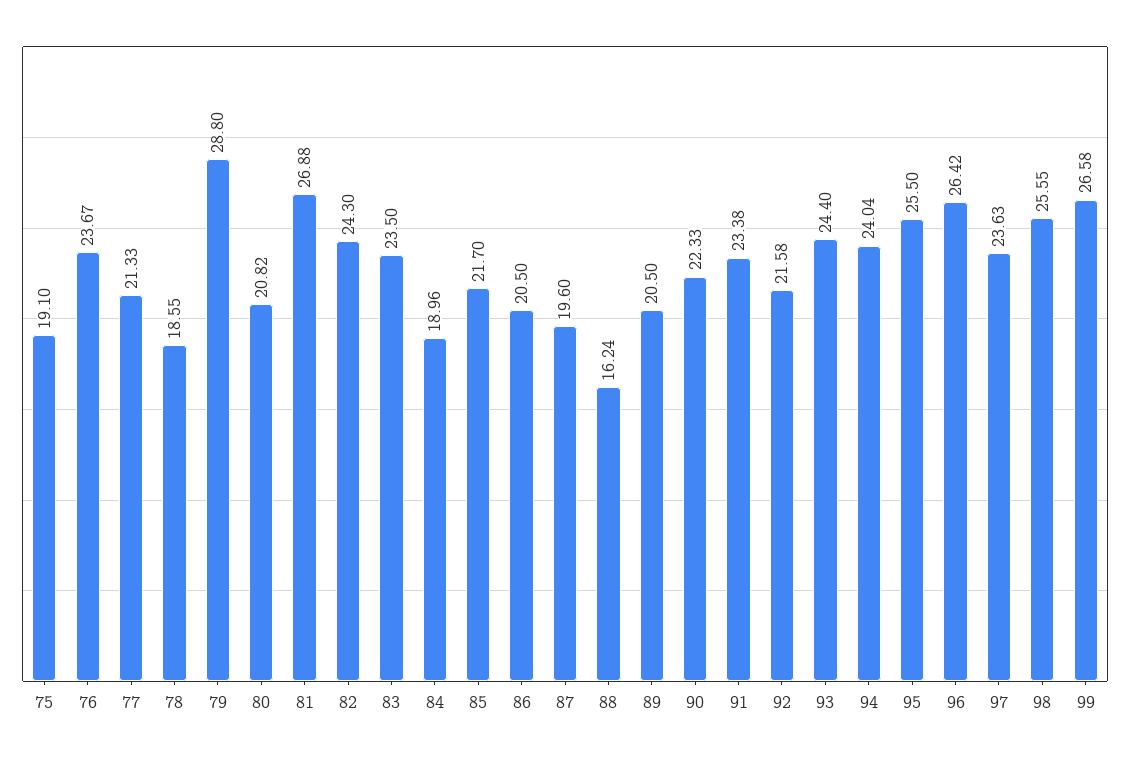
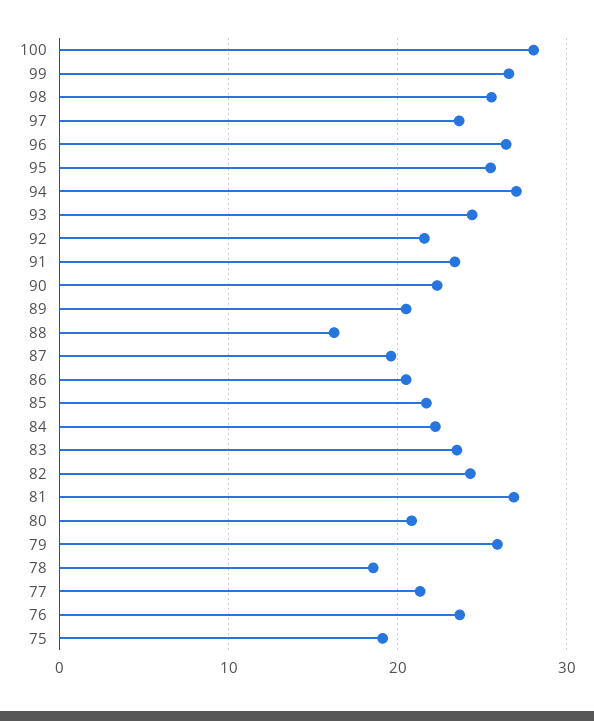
79: 28.8 -> 26
84: 18.96 -> 22
94: 24.04 -> 27
100: none -> 28

